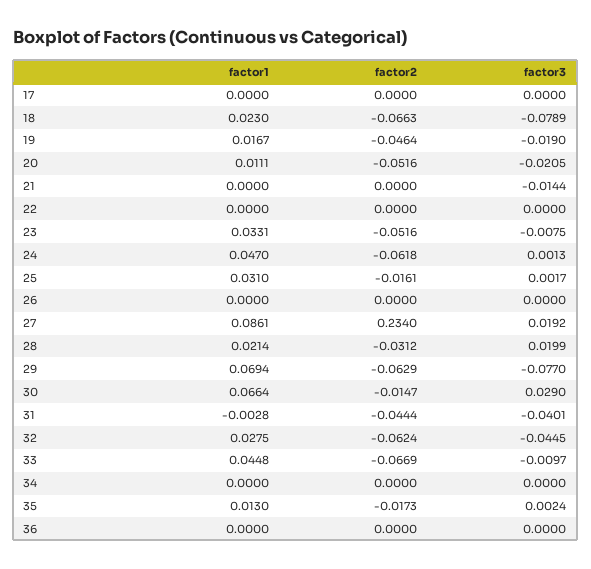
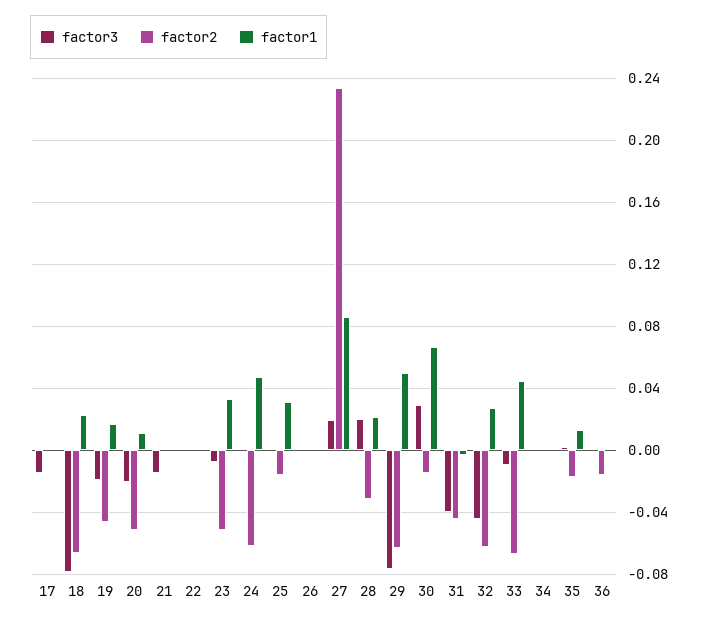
factor3, 17: 0 -> -0.015
factor1, 29: 0.0694 -> 0.05
factor2, 36: 0 -> -0.015

